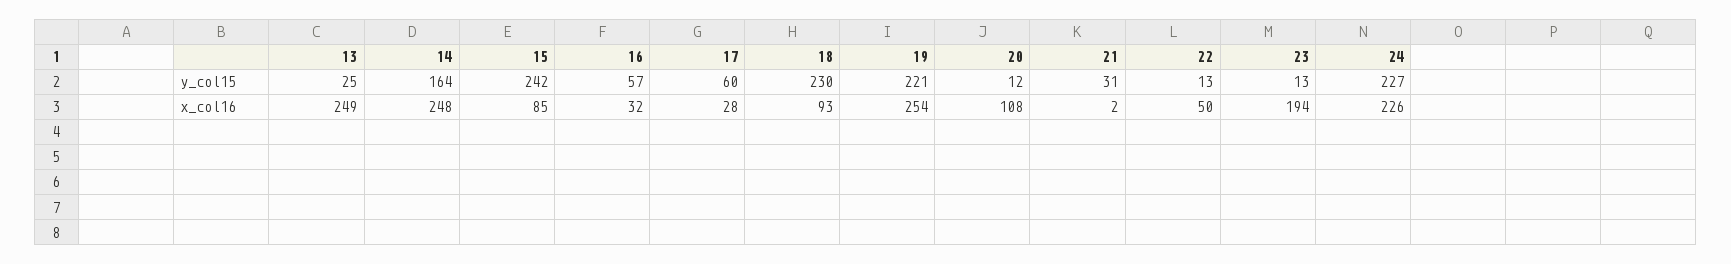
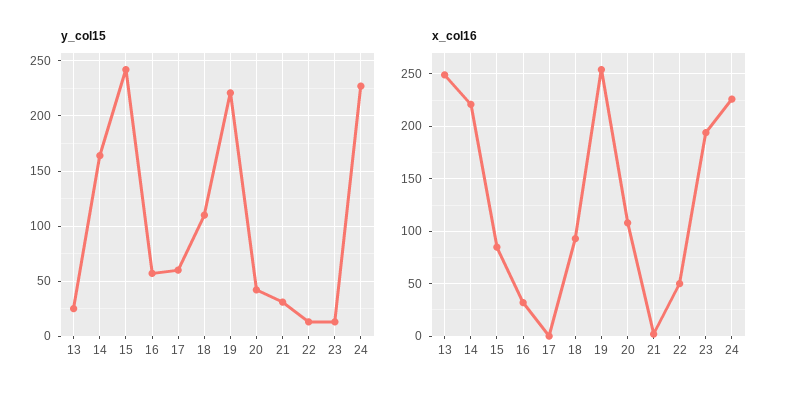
y_col15, 18: 230 -> 110
y_col15, 20: 12 -> 40
x_col16, 14: 248 -> 220
x_col16, 17: 28 -> 0

